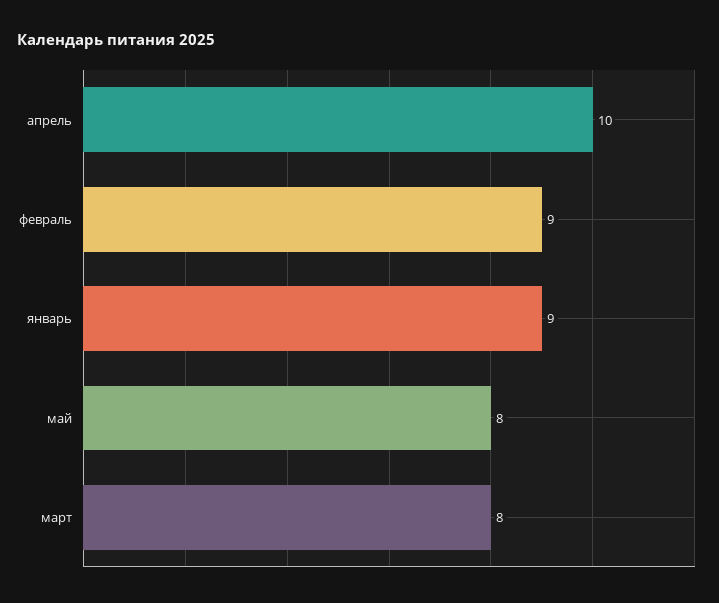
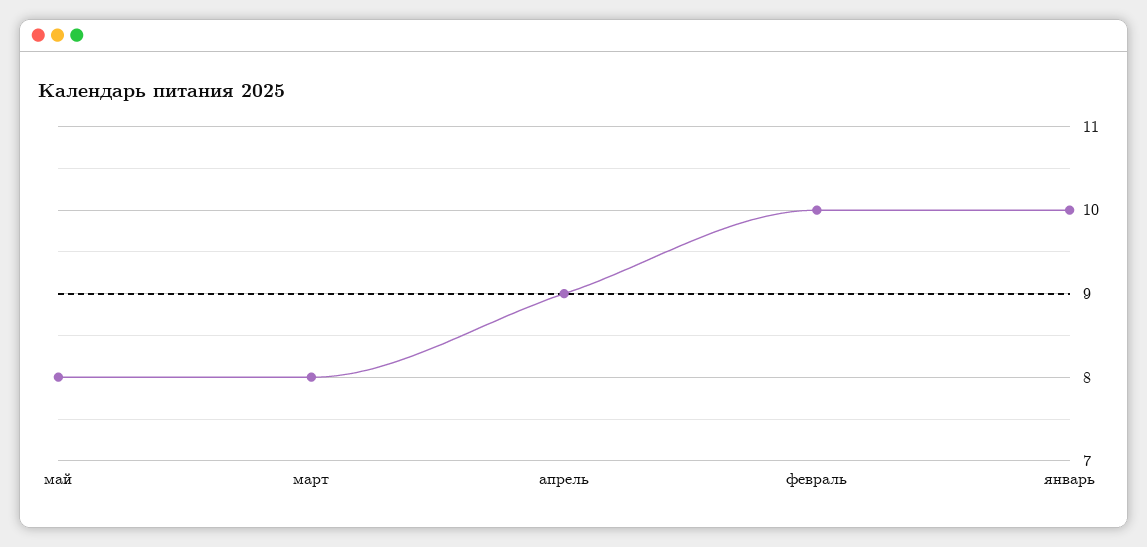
апрель: 10 -> 9
февраль: 9 -> 10
январь: 9 -> 10

